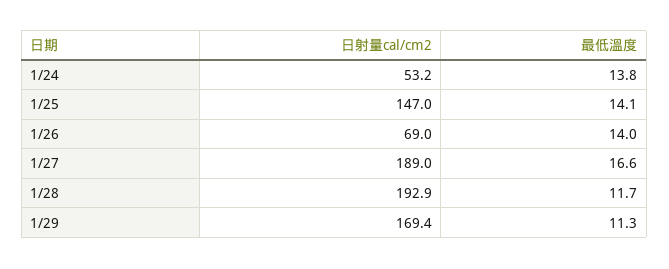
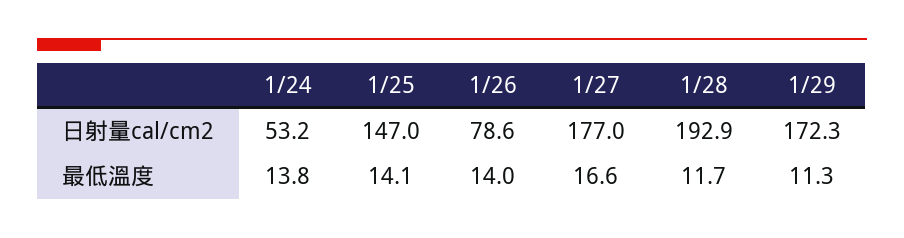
日射量cal/cm2, 1/26: 69 -> 78.6
日射量cal/cm2, 1/27: 189 -> 177
日射量cal/cm2, 1/29: 169.4 -> 172.3

